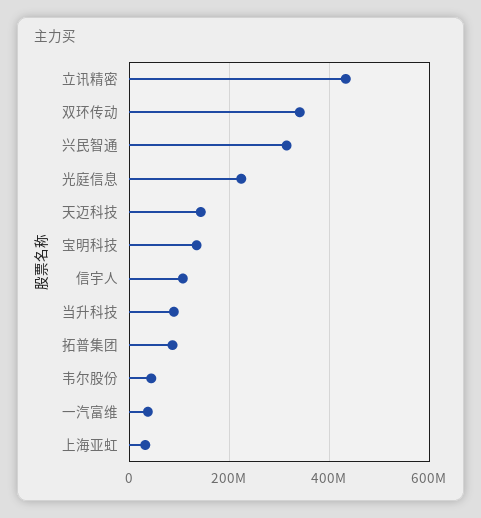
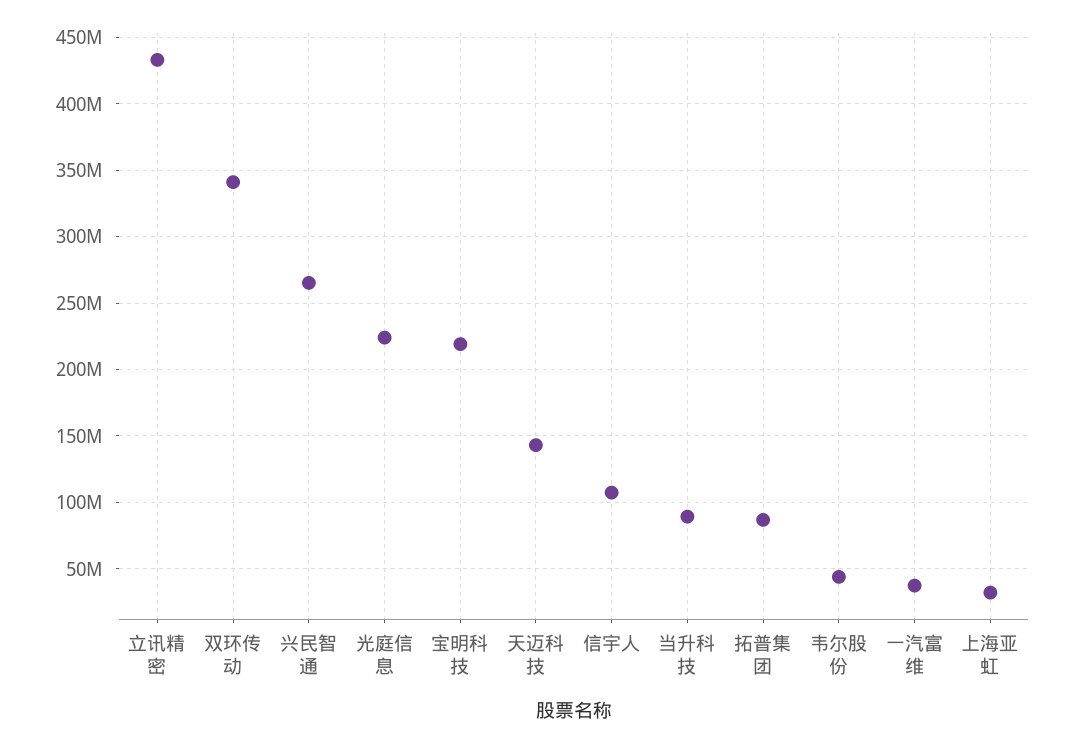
兴民智通: 320000000 -> 265000000
宝明科技: 140000000 -> 220000000

